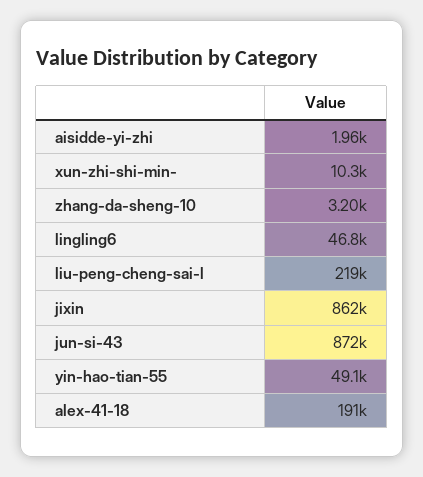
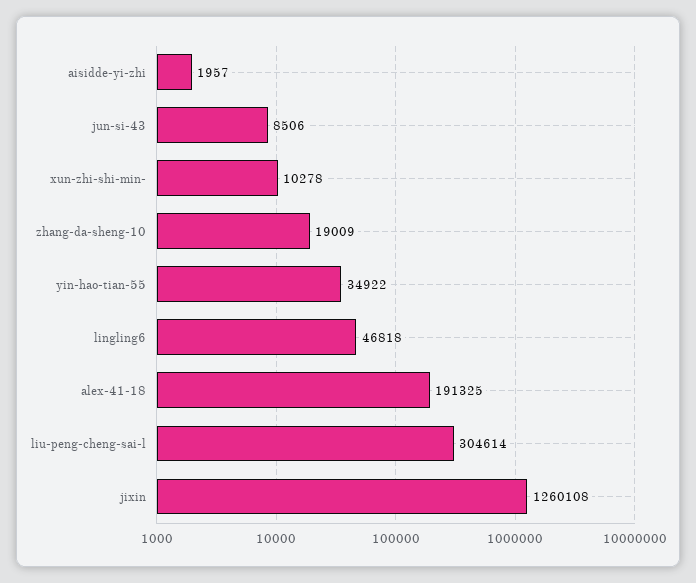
zhang-da-sheng-10: 3200 -> 19009
liu-peng-cheng-sai-l: 219000 -> 304614
jixin: 862000 -> 1260108
jun-si-43: 872000 -> 8506
yin-hao-tian-55: 49100 -> 34922

